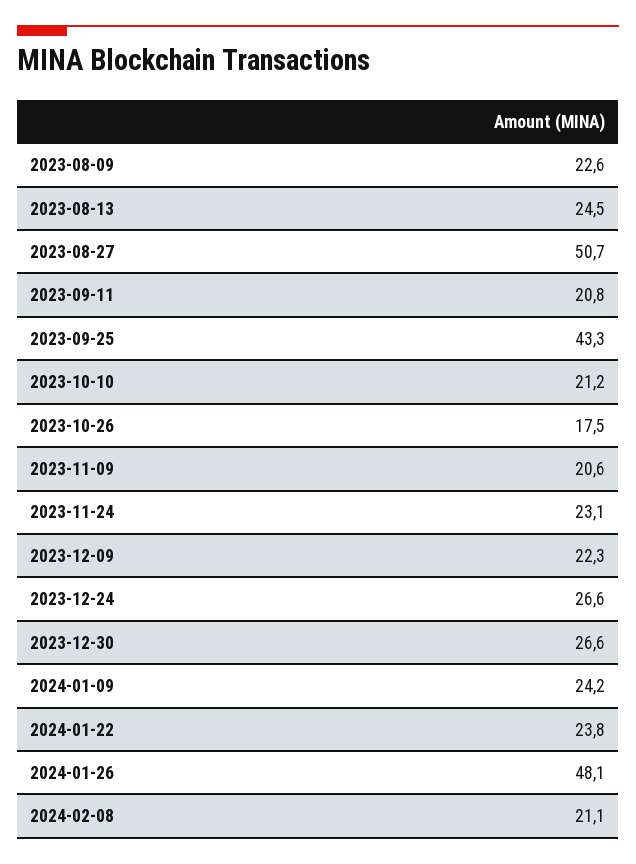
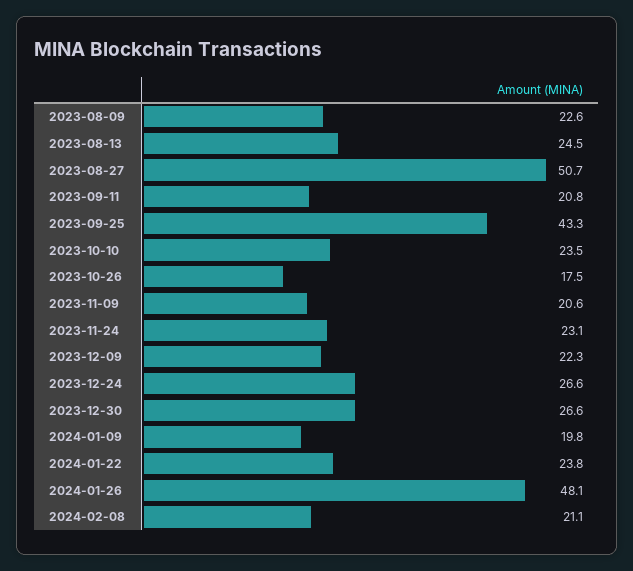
2023-10-10: 21.2 -> 23.5
2024-01-09: 24.2 -> 19.8

